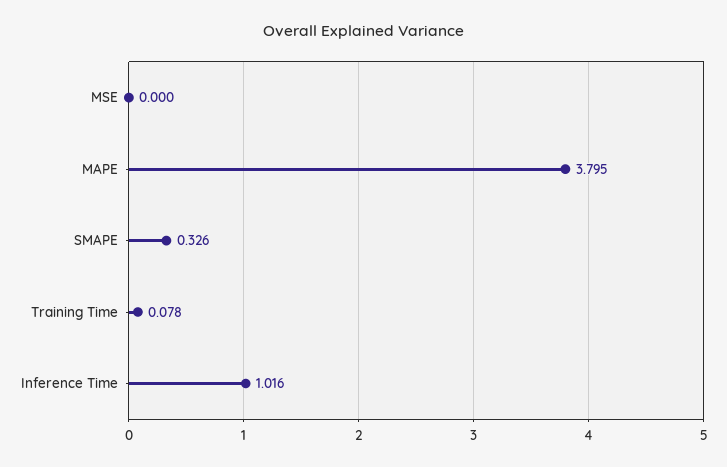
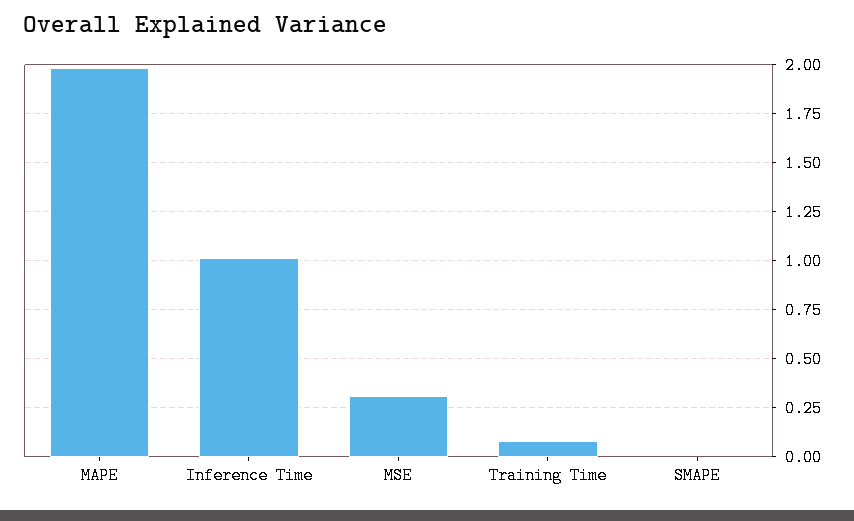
MSE: 0 -> 0.3
MAPE: 3.795 -> 2
SMAPE: 0.326 -> 0

